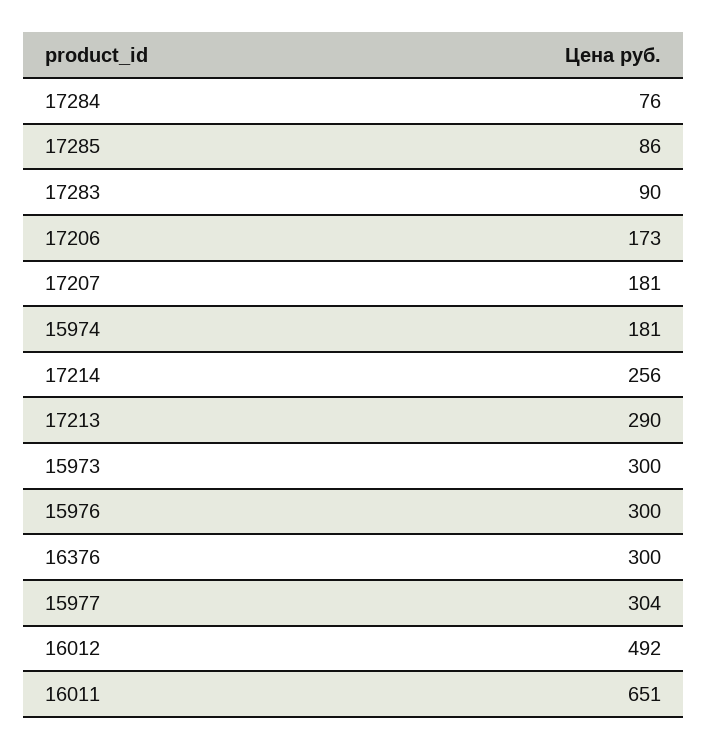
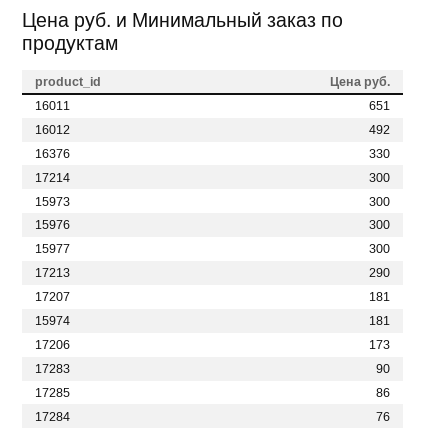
17214: 256 -> 300
16376: 300 -> 330
15977: 304 -> 300

